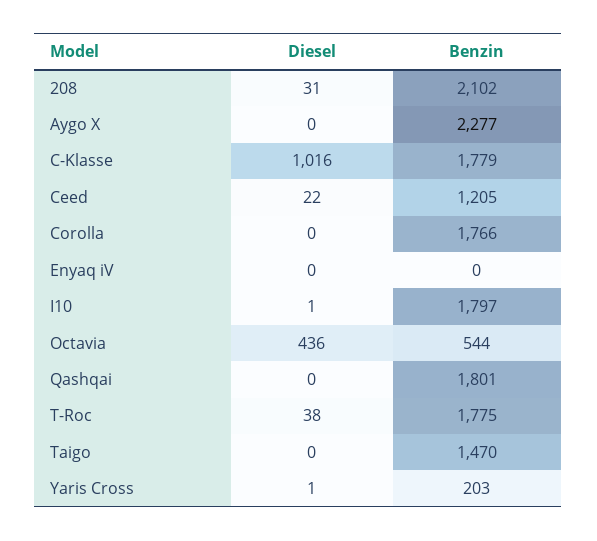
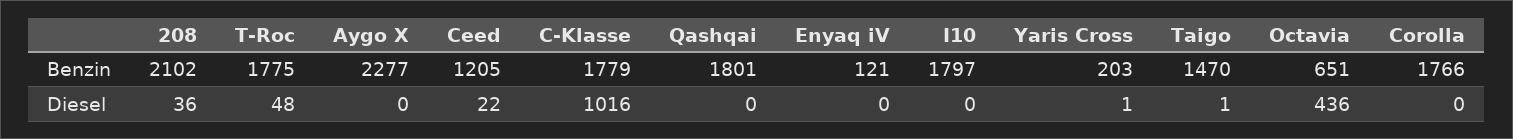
Diesel, 208: 31 -> 36
Benzin, Enyaq iV: 0 -> 121
Diesel, I10: 1 -> 0
Benzin, Octavia: 544 -> 651
Diesel, T-Roc: 38 -> 48
Diesel, Taigo: 0 -> 1

